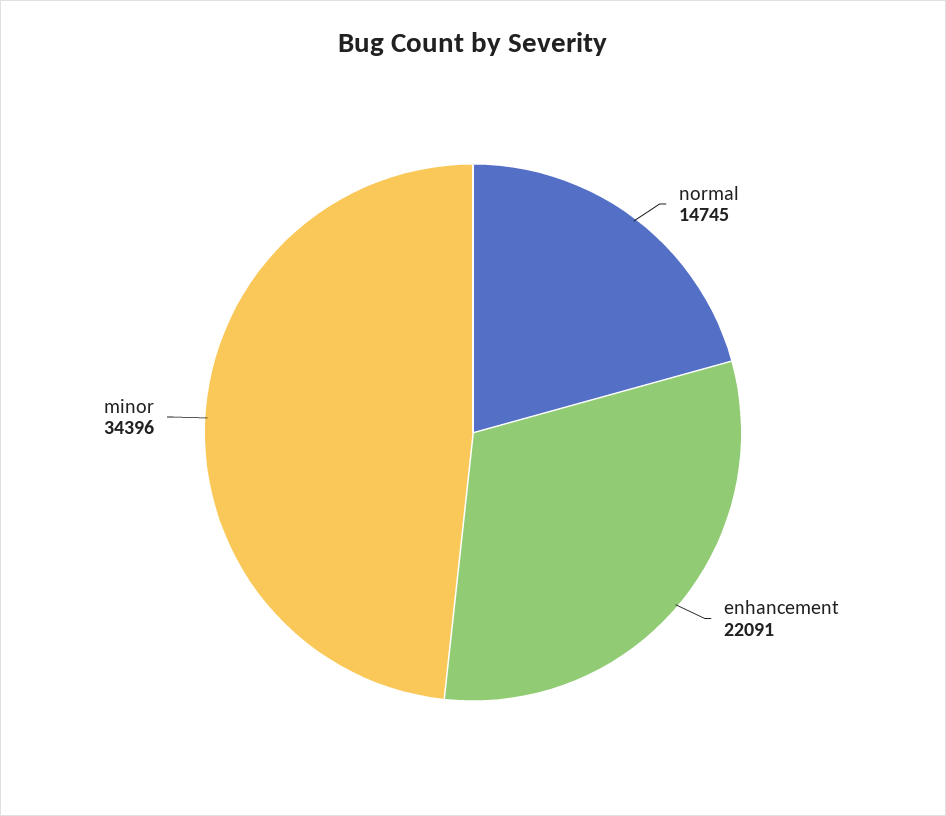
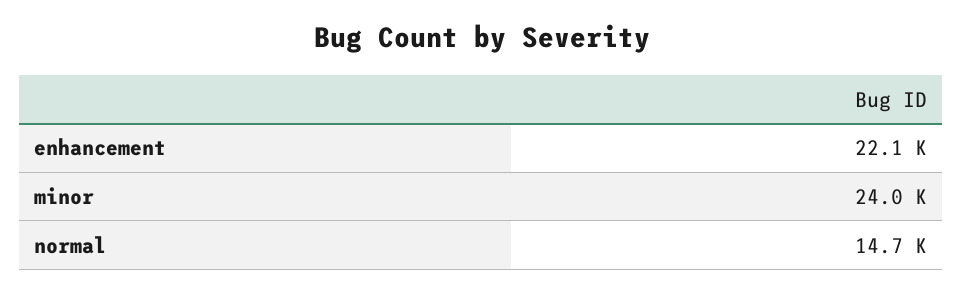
minor: 34396 -> 24000

